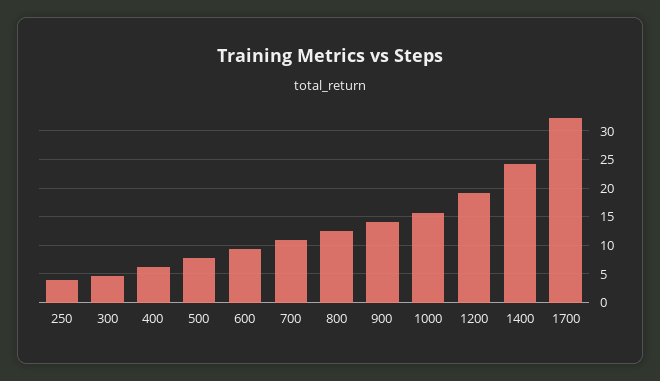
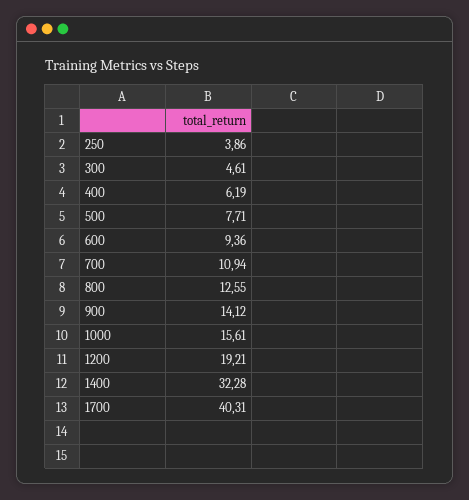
1400: 25 -> 32.28
1700: 32.5 -> 40.31

